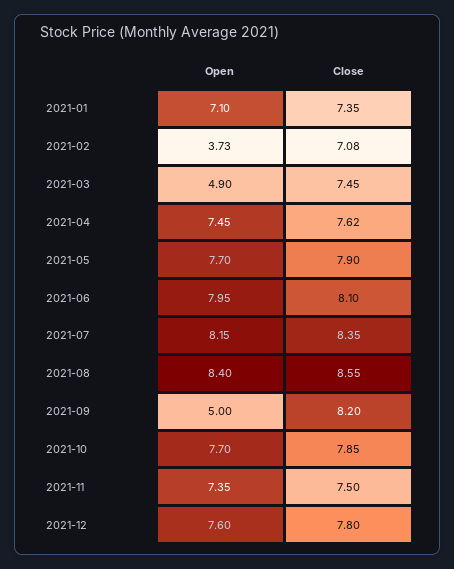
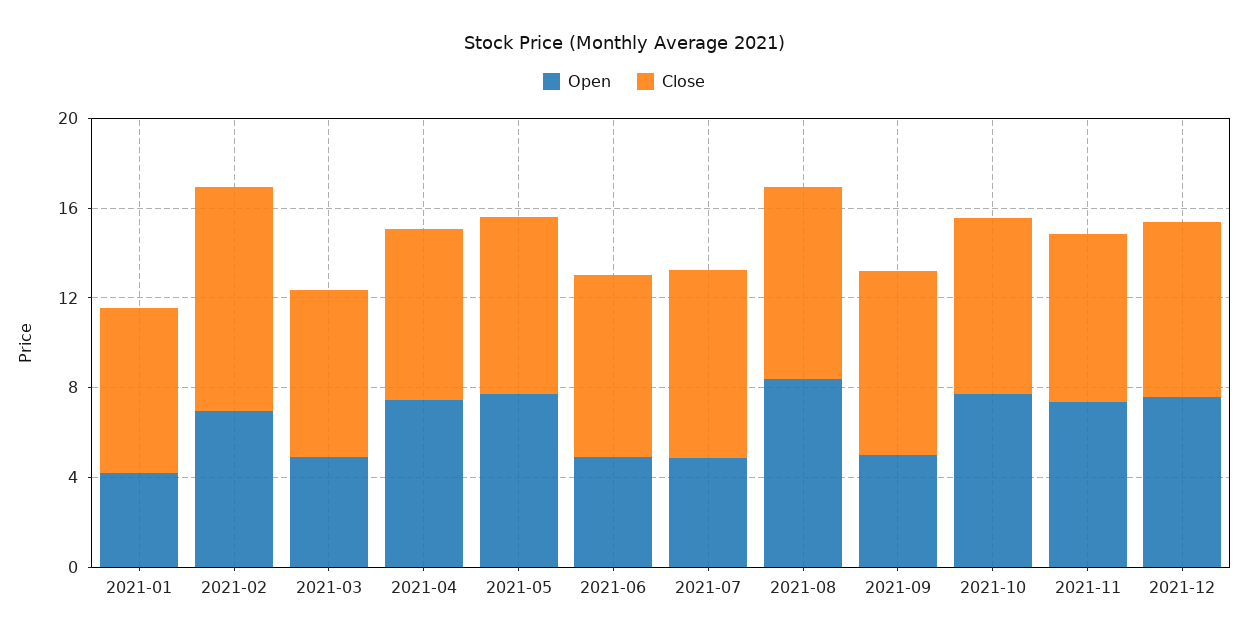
Open, 2021-01: 7.1 -> 4
Open, 2021-02: 3.73 -> 7
Close, 2021-02: 7.08 -> 10
Open, 2021-06: 7.95 -> 5
Open, 2021-07: 8.15 -> 5

